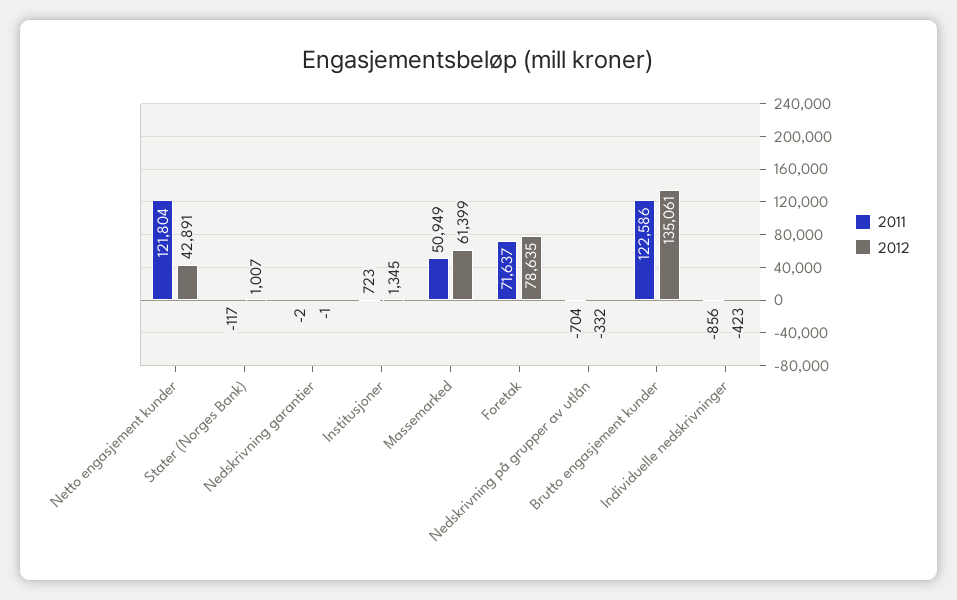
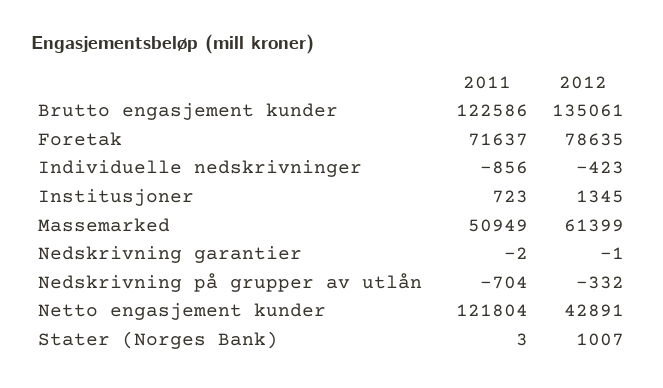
2011, Stater (Norges Bank): -117 -> 3

